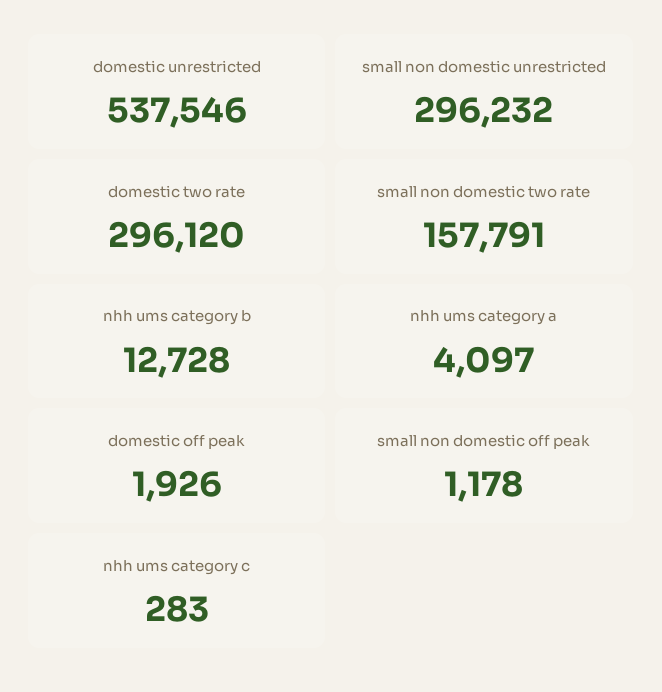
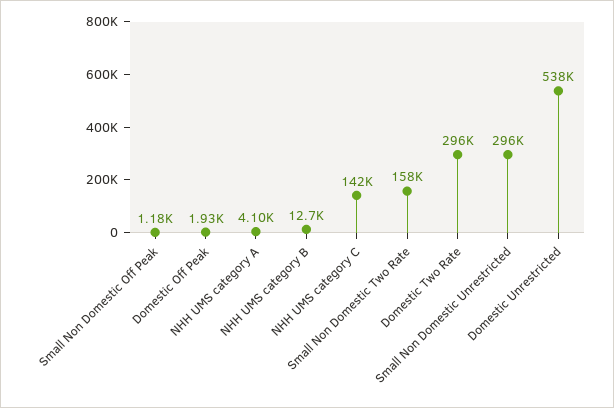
nhh ums category c: 283 -> 142000

